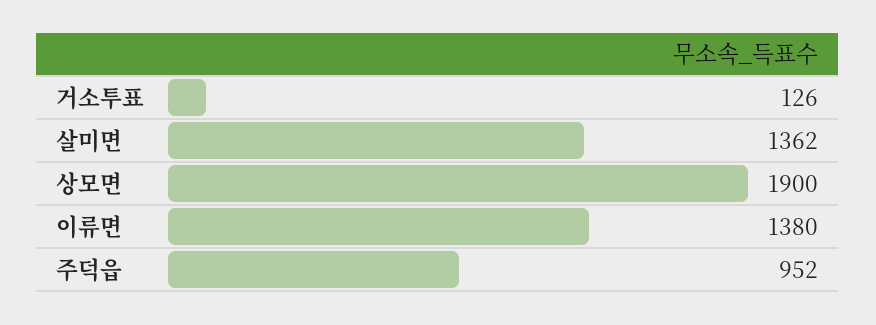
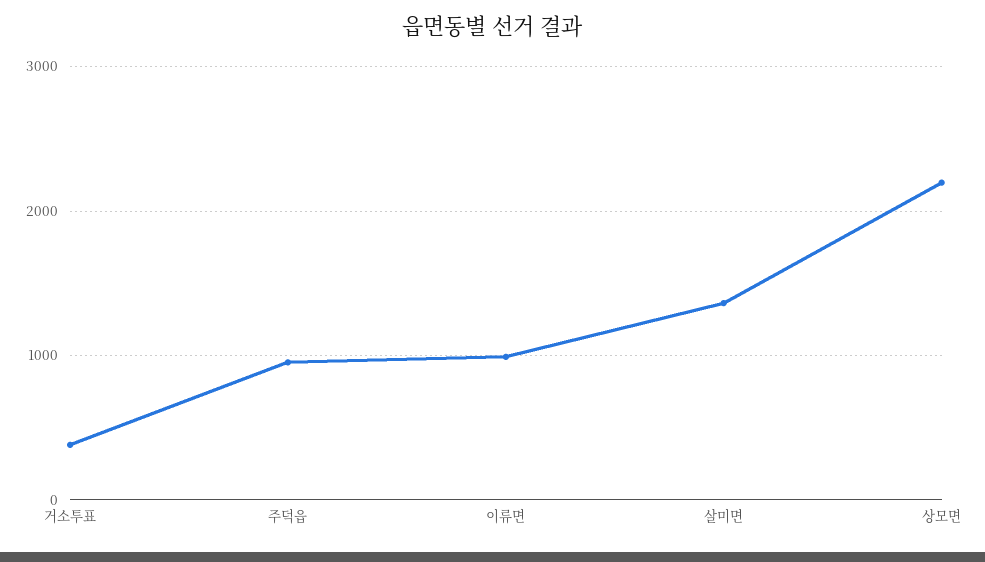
거소투표: 126 -> 400
상모면: 1900 -> 2200
이류면: 1380 -> 1000

